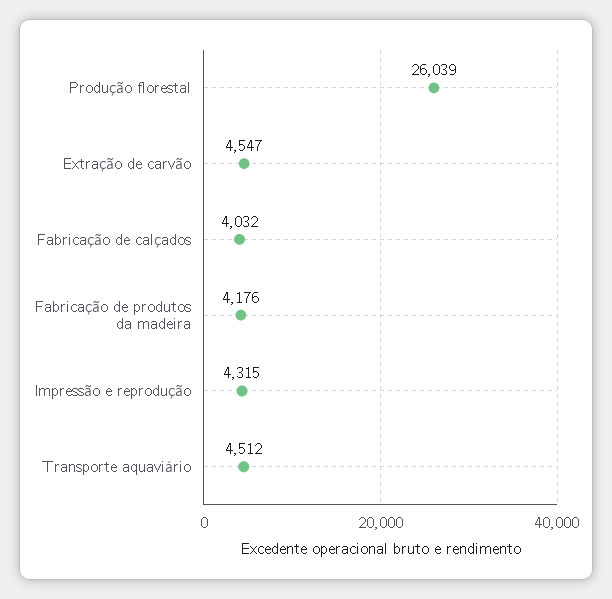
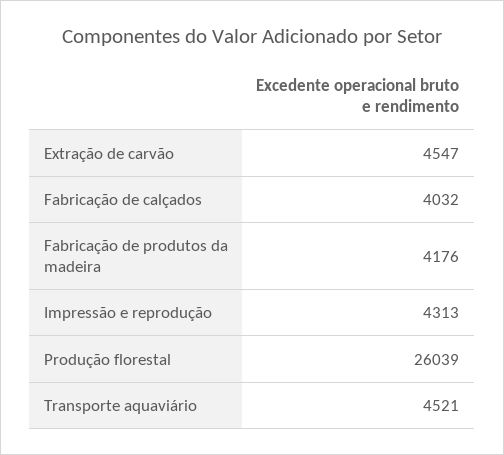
Impressão e reprodução: 4315 -> 4313
Transporte aquaviário: 4512 -> 4521

